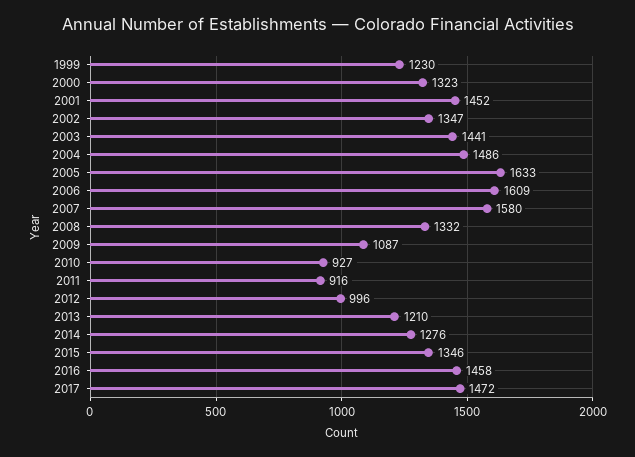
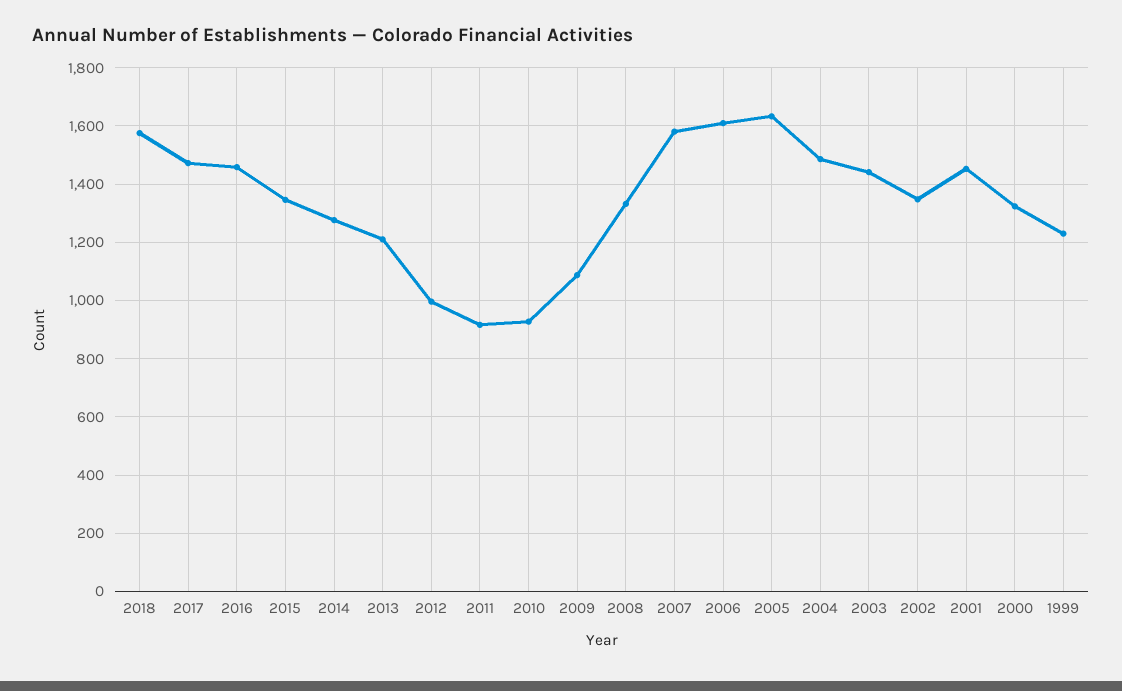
2018: none -> 1575

